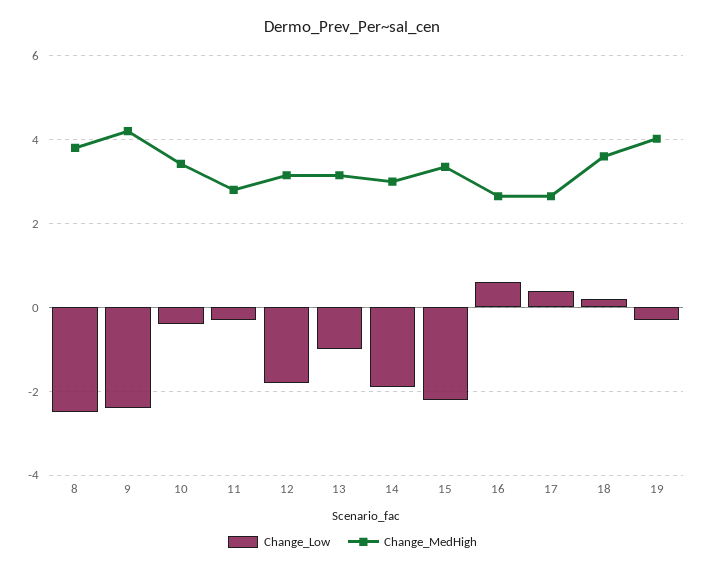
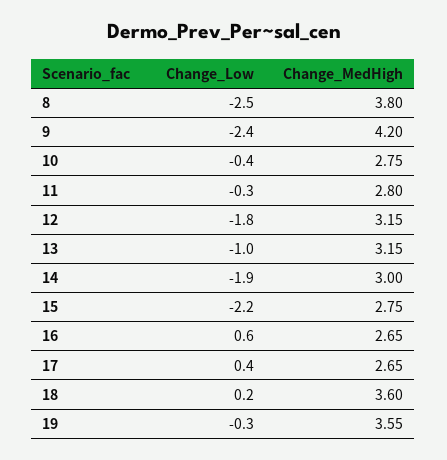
Change_MedHigh, 10: 3.4 -> 2.75
Change_MedHigh, 15: 3.4 -> 2.75
Change_MedHigh, 19: 4 -> 3.55

